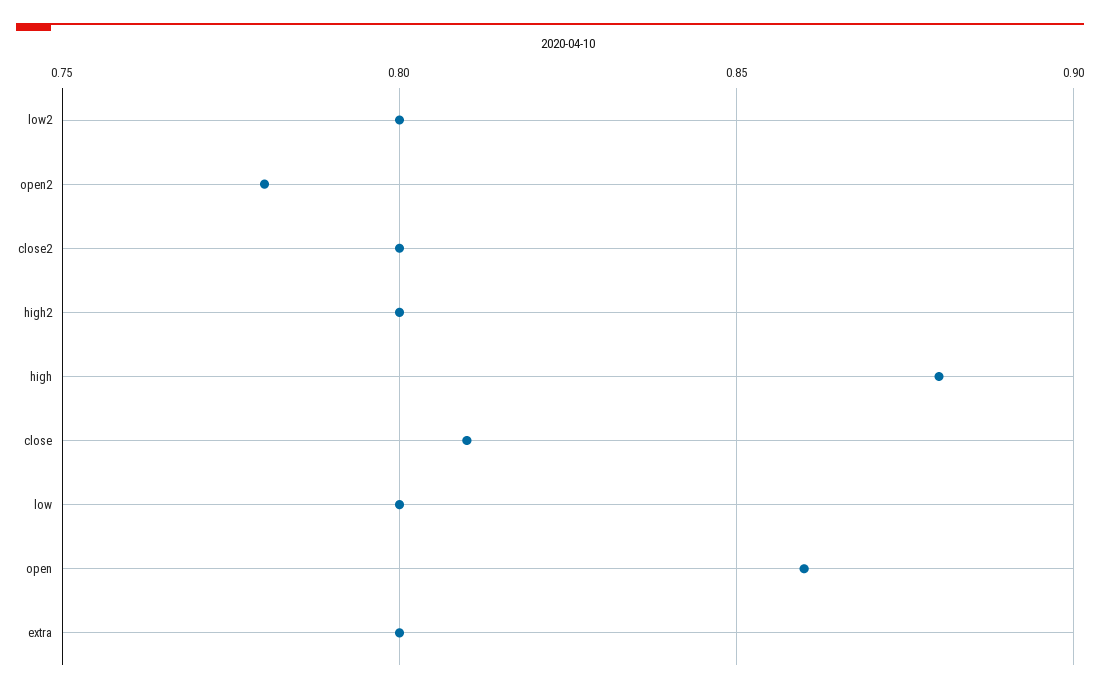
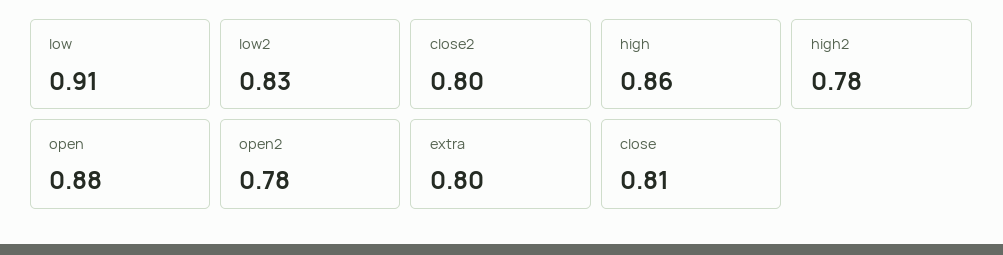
low2: 0.8 -> 0.83
high2: 0.8 -> 0.78
high: 0.88 -> 0.86
low: 0.8 -> 0.91
open: 0.86 -> 0.88

